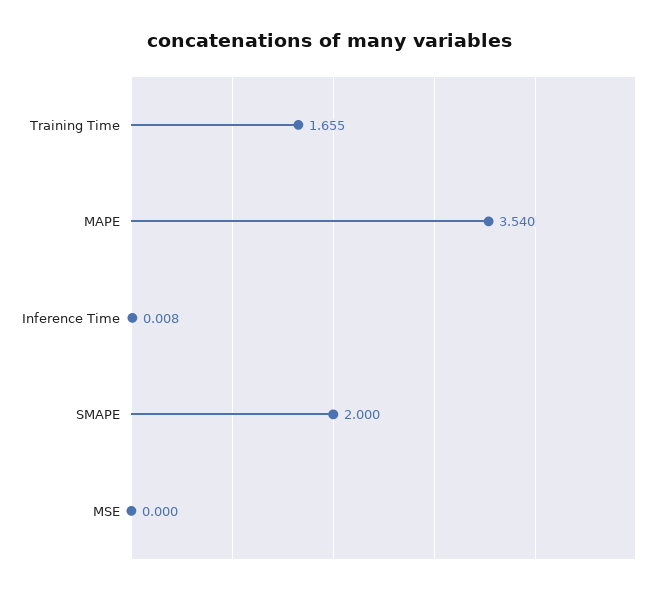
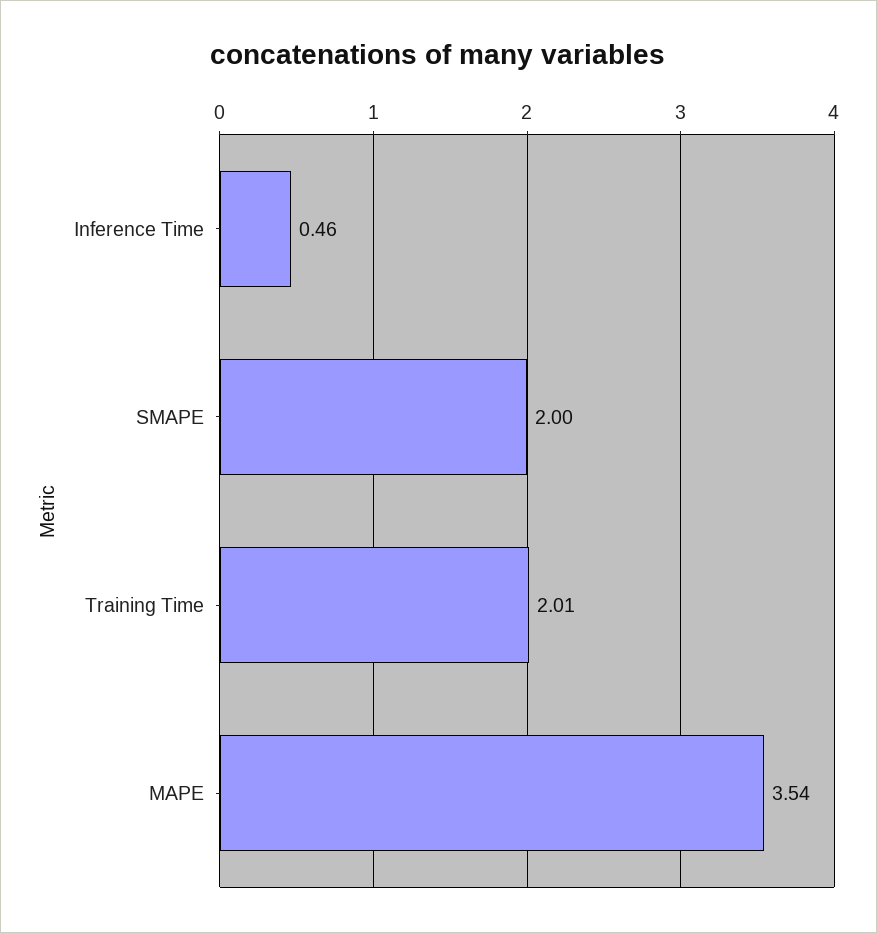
Training Time: 1.655 -> 2.01
Inference Time: 0.008 -> 0.46
MSE: 0 -> none

